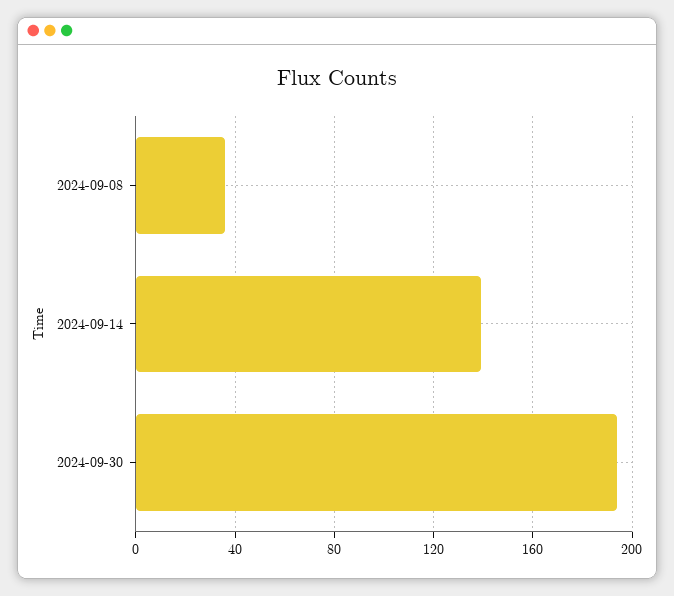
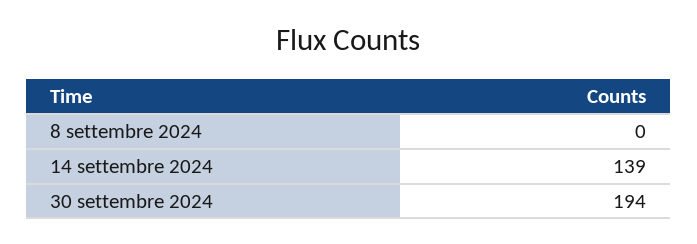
2024-09-08: 35 -> 0

